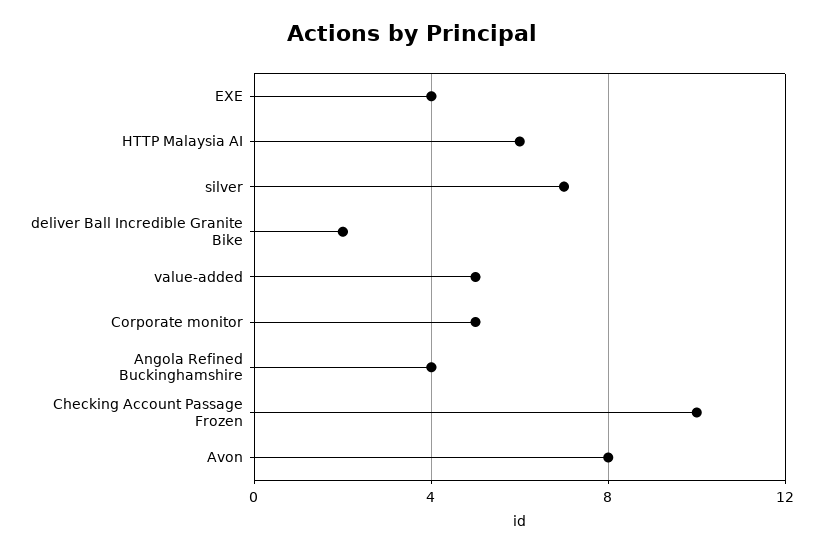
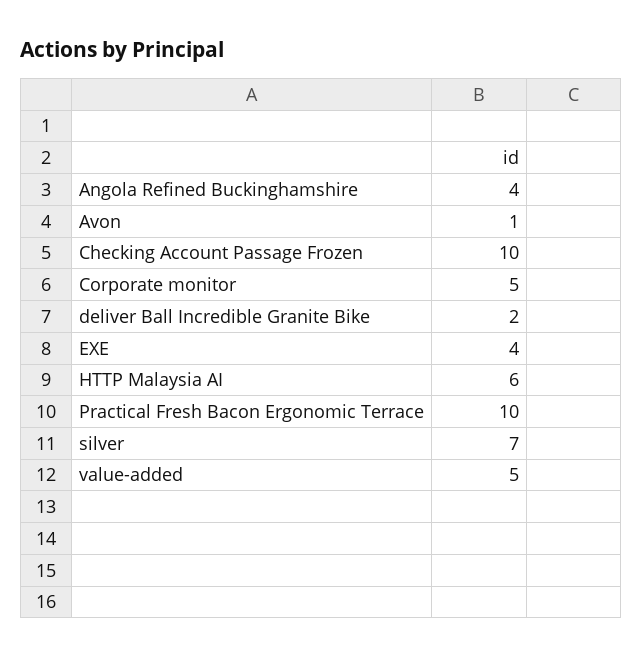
Avon: 8 -> 1
Practical Fresh Bacon Ergonomic Terrace: none -> 10

